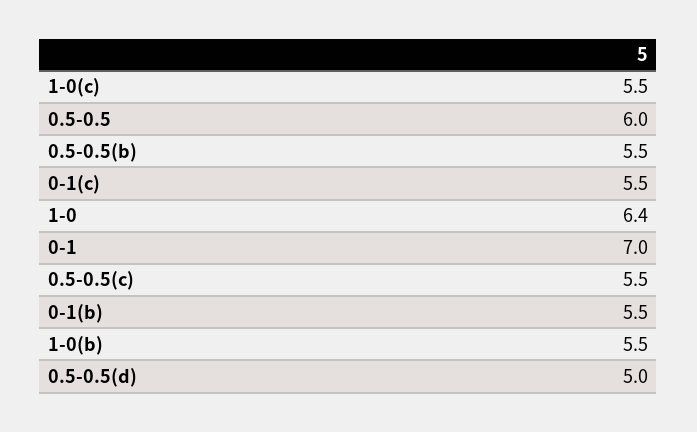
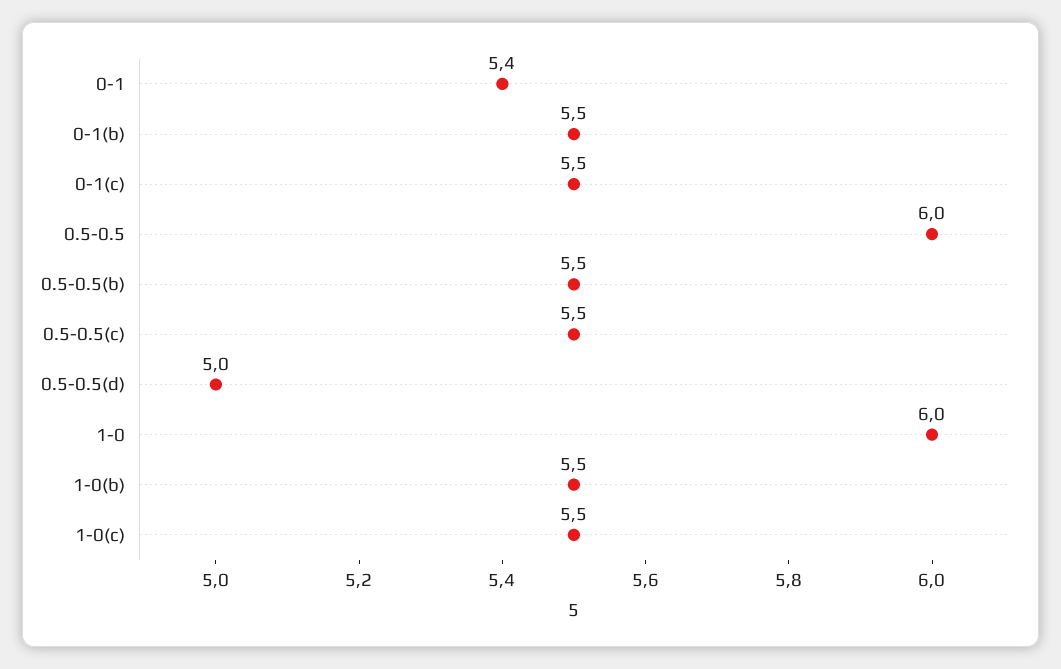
1-0: 6.4 -> 6
0-1: 7 -> 5.4

